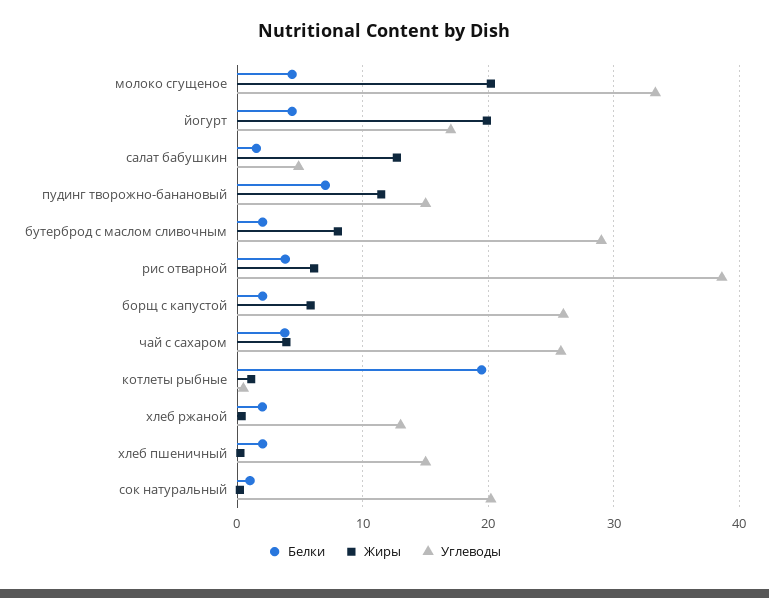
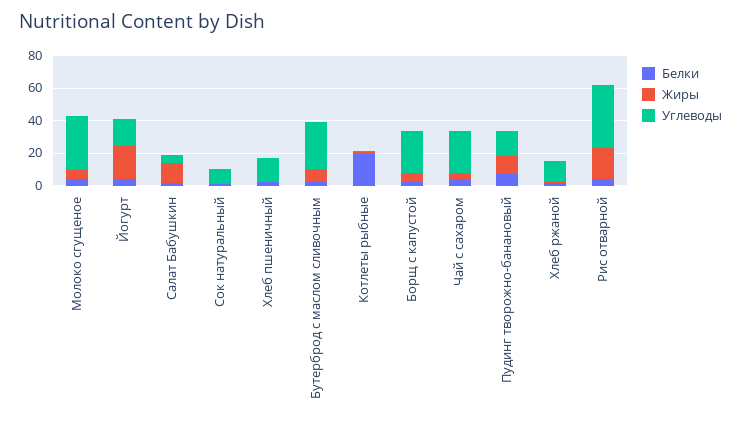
Жиры, молоко сгущеное: 20 -> 5
Жиры, рис отварной: 6 -> 20
Углеводы, сок натуральный: 20 -> 10

